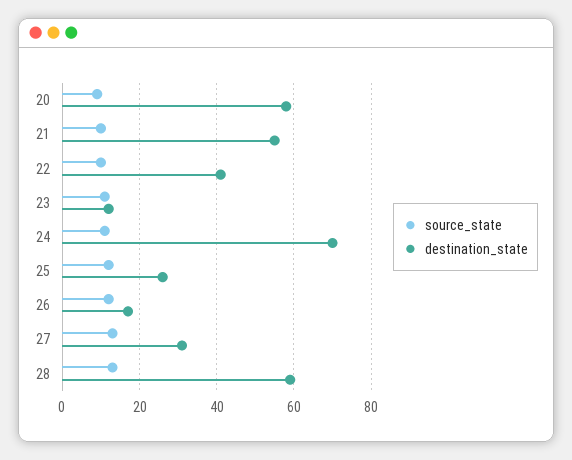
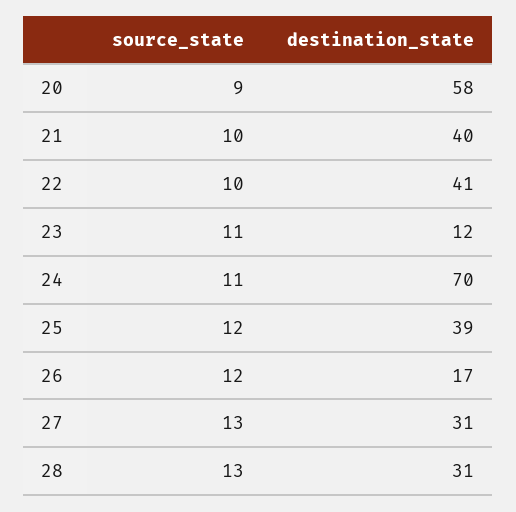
destination_state, 21: 55 -> 40
destination_state, 25: 25 -> 39
destination_state, 28: 60 -> 31

